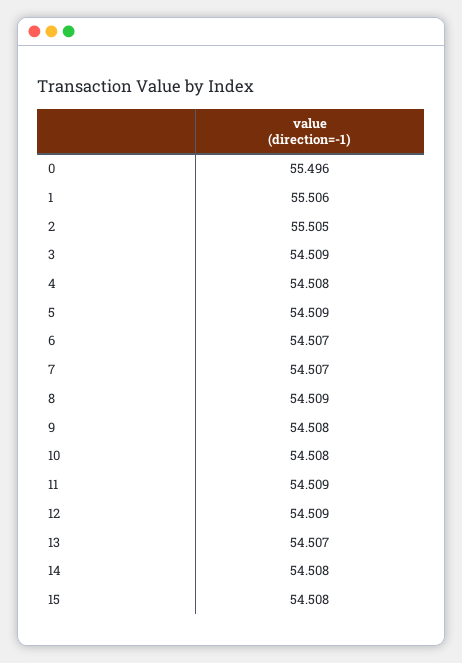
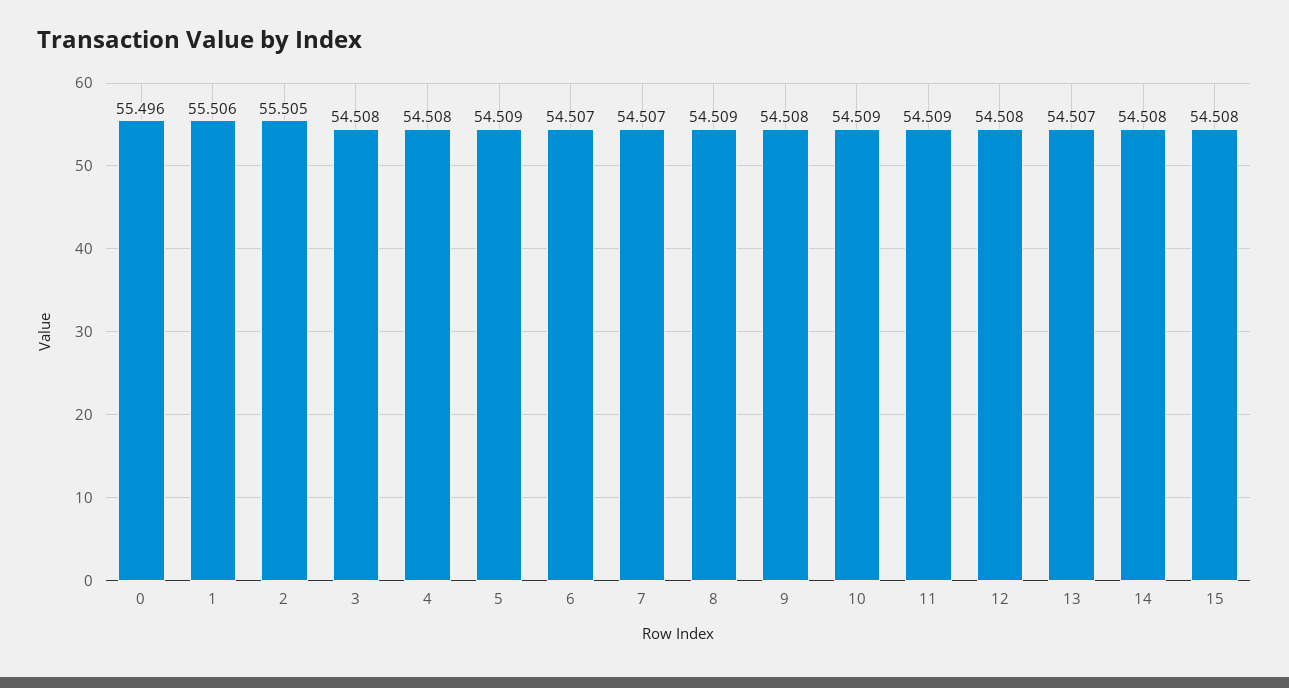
3: 54.509 -> 54.508
10: 54.508 -> 54.509
12: 54.509 -> 54.508

